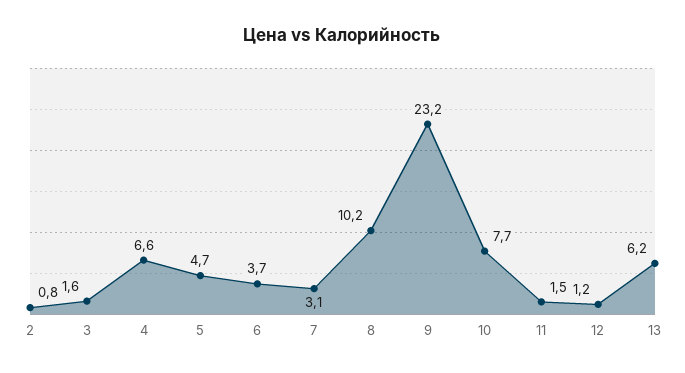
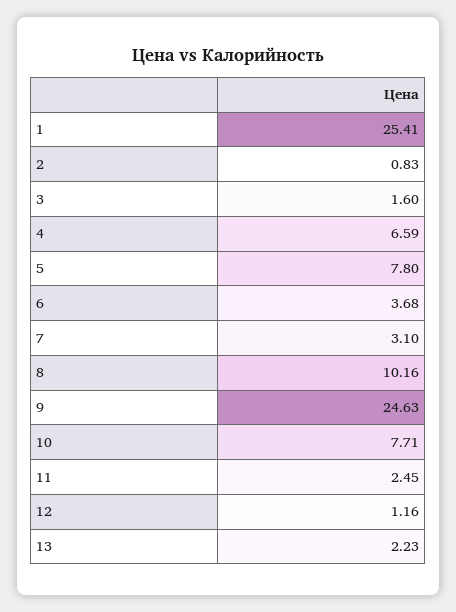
5: 4.7 -> 7.8
9: 23.2 -> 24.63
11: 1.5 -> 2.45
13: 6.2 -> 2.23
1: none -> 25.41

